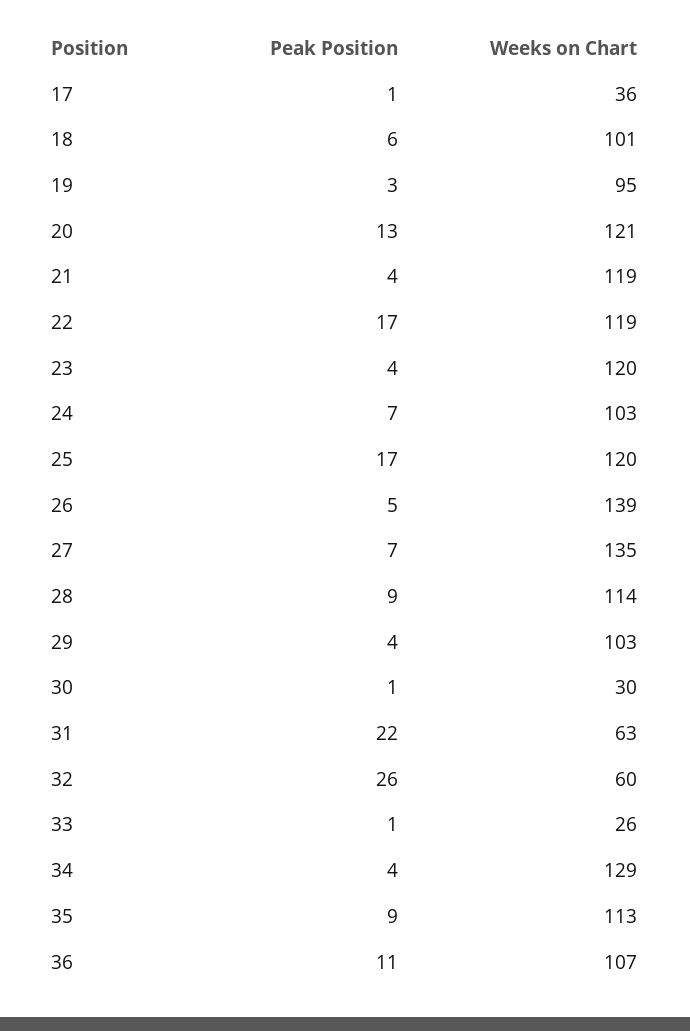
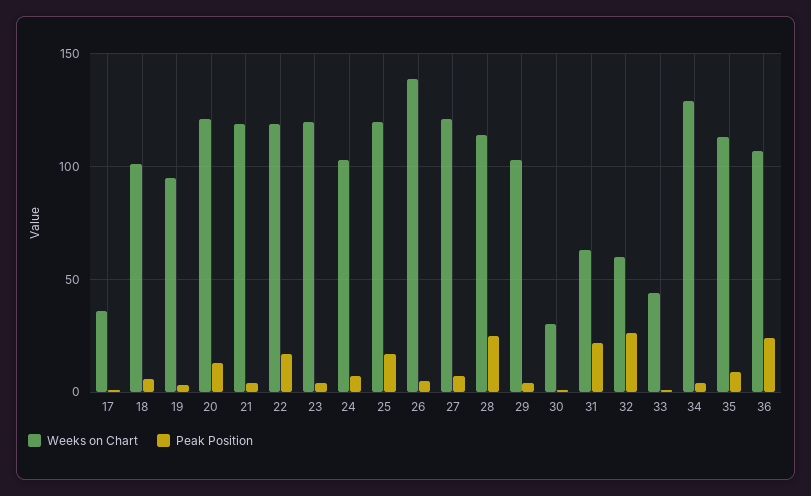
Weeks on Chart, 27: 135 -> 120
Peak Position, 28: 9 -> 25
Weeks on Chart, 33: 26 -> 45
Peak Position, 36: 11 -> 25

